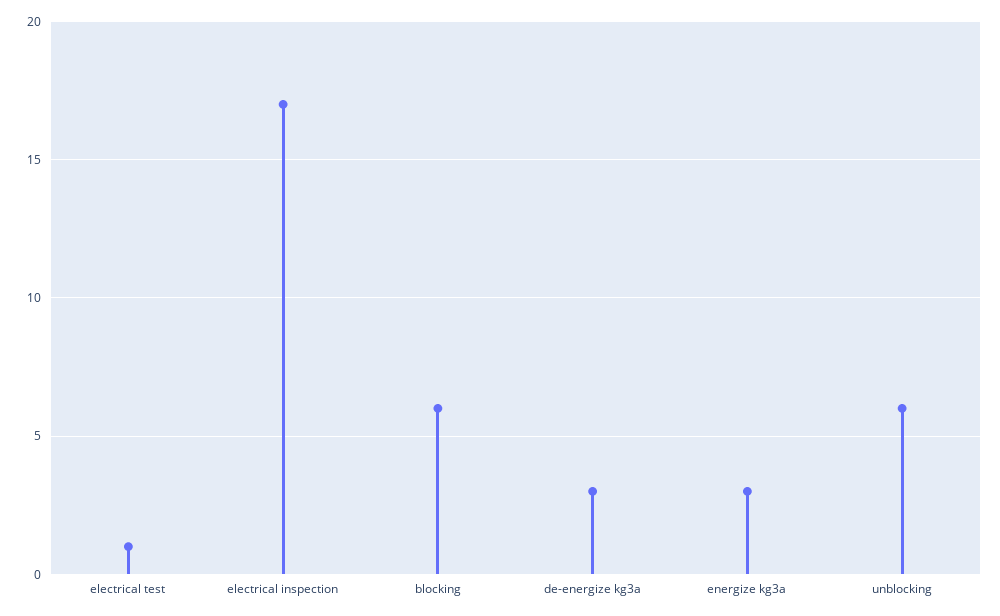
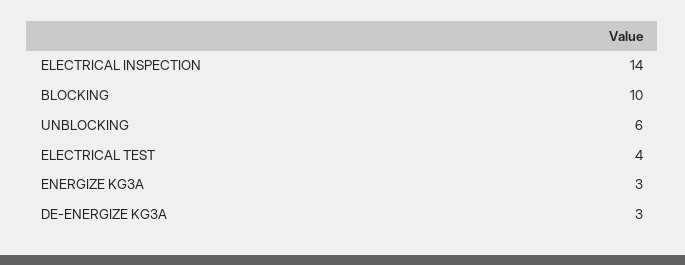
electrical test: 1 -> 4
electrical inspection: 17 -> 14
blocking: 6 -> 10

